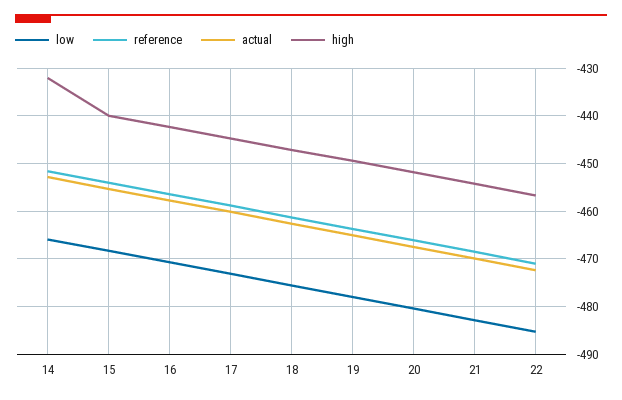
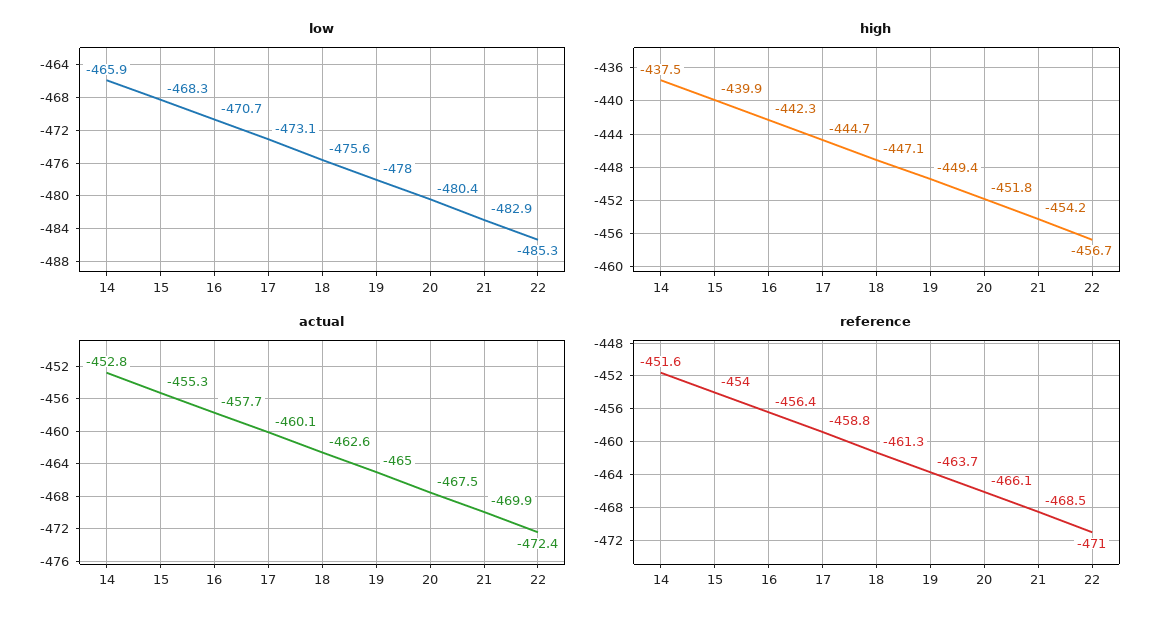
high, 14: -432 -> -437.5

